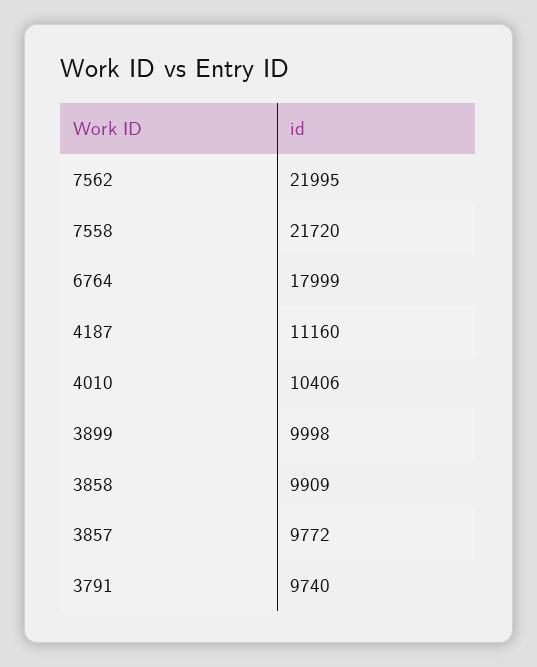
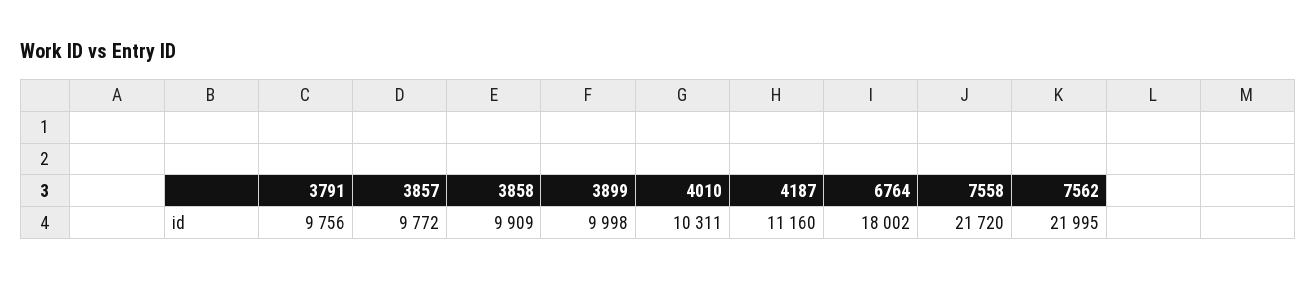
6764: 17999 -> 18002
4010: 10406 -> 10311
3791: 9740 -> 9756

